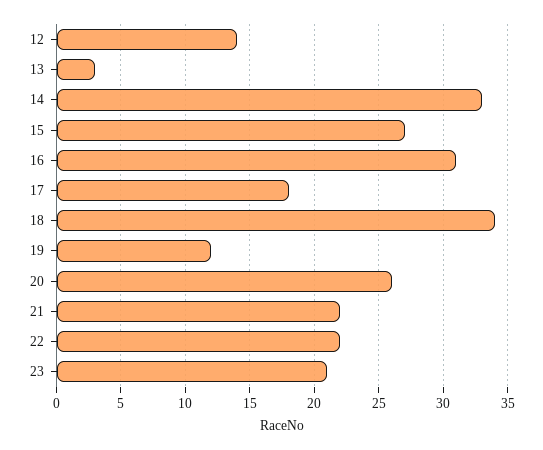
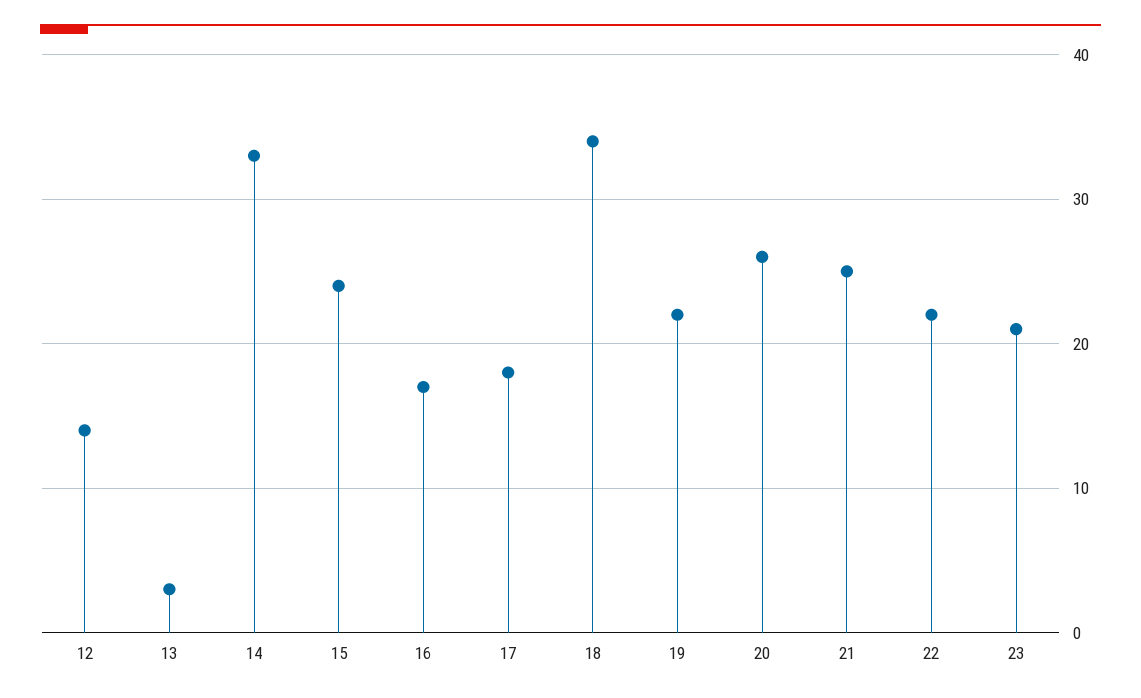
15: 27 -> 24
16: 31 -> 17
19: 12 -> 22
21: 22 -> 25

